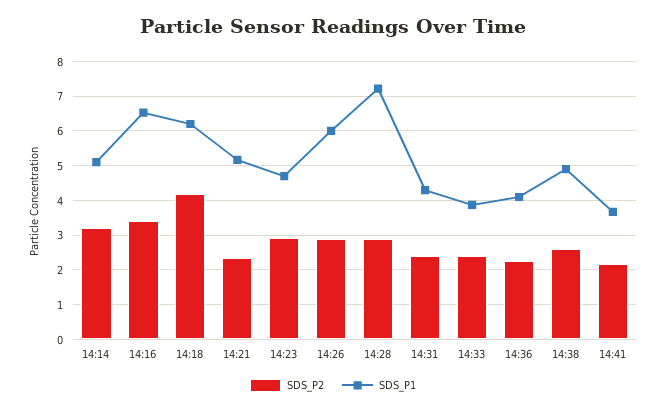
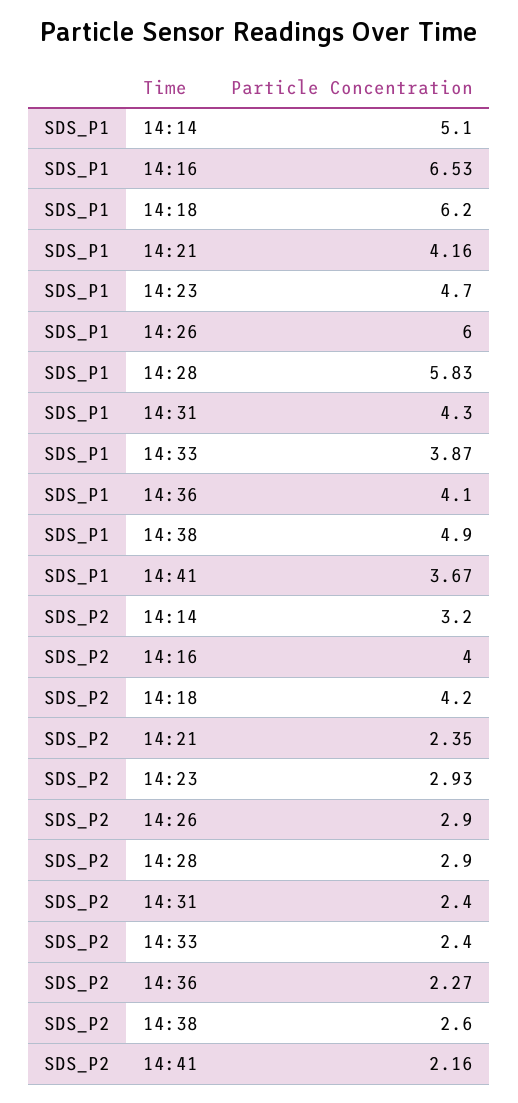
SDS_P2, 14:16: 3.4 -> 4
SDS_P1, 14:21: 5.2 -> 4.16
SDS_P1, 14:28: 7.2 -> 5.83

